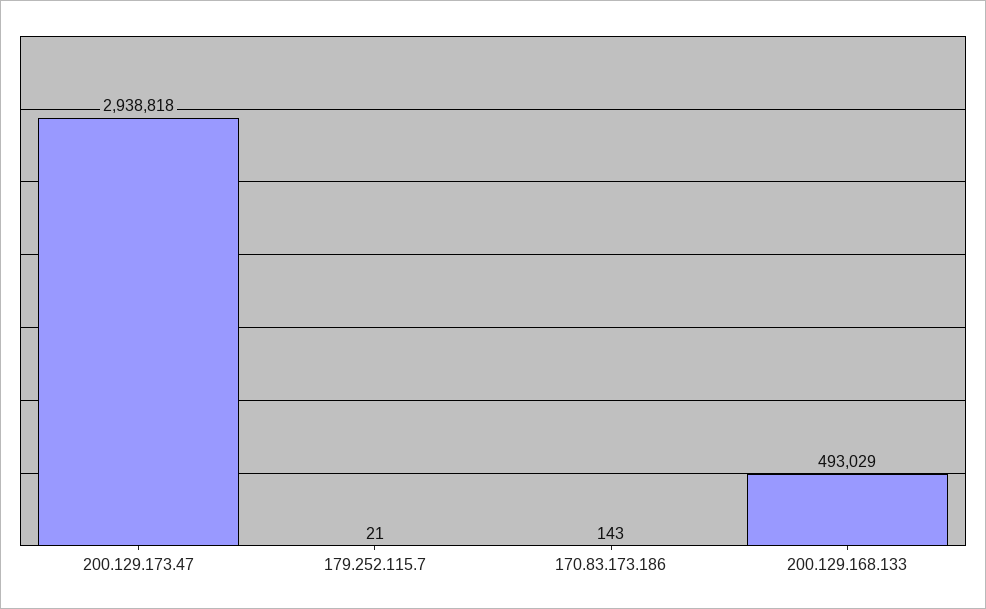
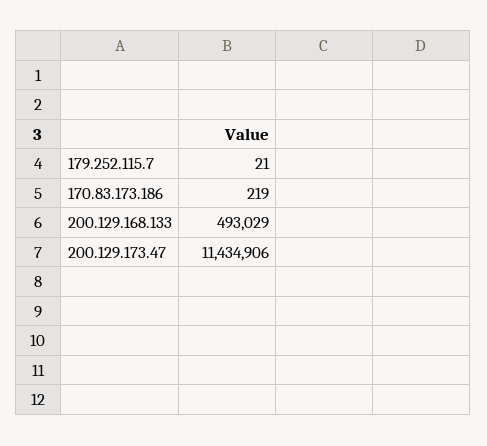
200.129.173.47: 2938818 -> 11434906
170.83.173.186: 143 -> 219

